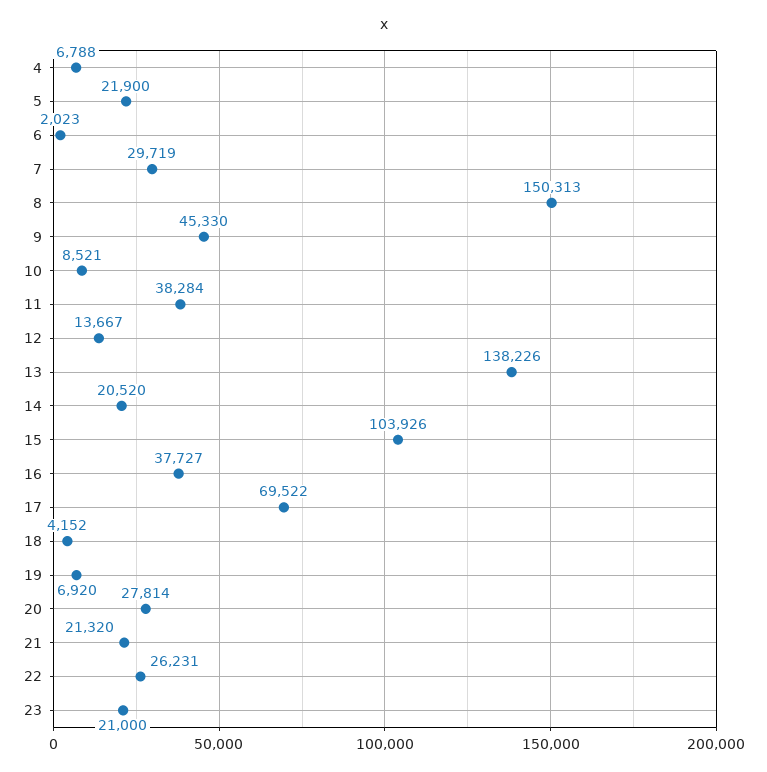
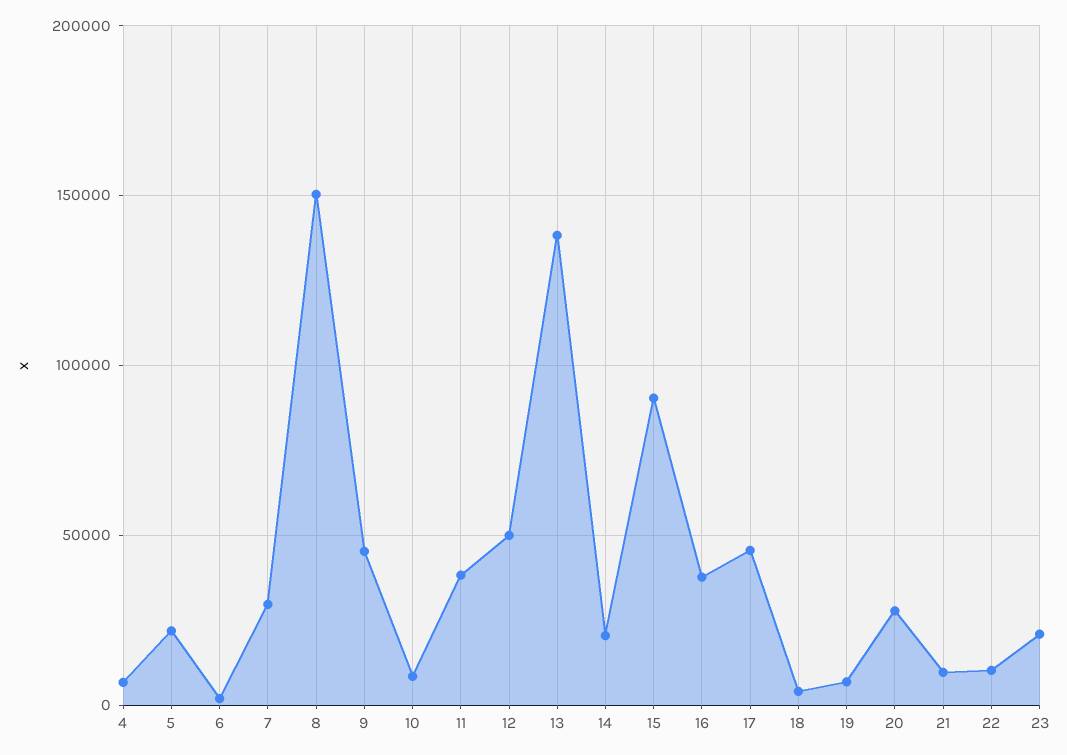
12: 13667 -> 50000
15: 103926 -> 90000
17: 69522 -> 45000
21: 21320 -> 10000
22: 26231 -> 10000

